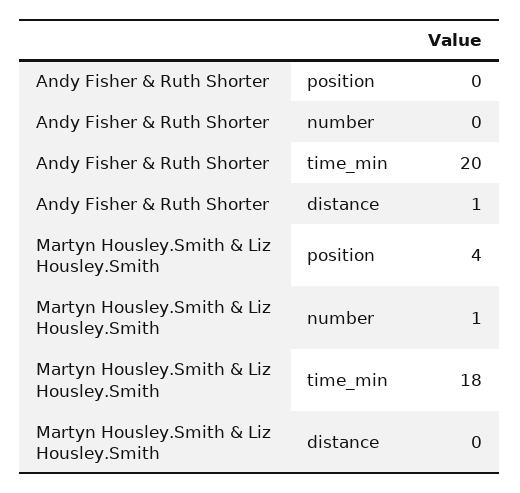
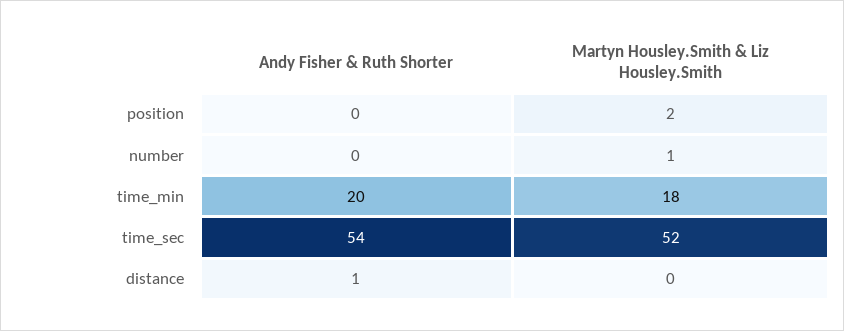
Martyn Housley.Smith & Liz Housley.Smith, position: 4 -> 2
Andy Fisher & Ruth Shorter, time_sec: none -> 54
Martyn Housley.Smith & Liz Housley.Smith, time_sec: none -> 52

